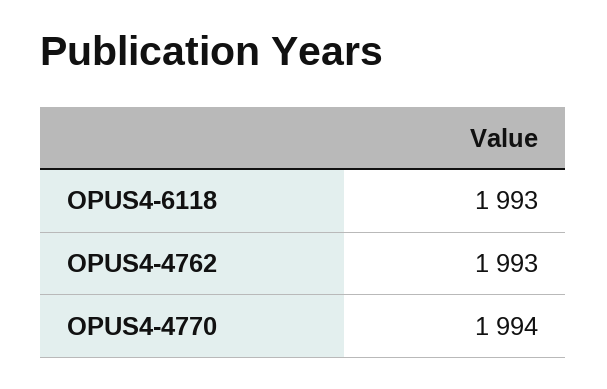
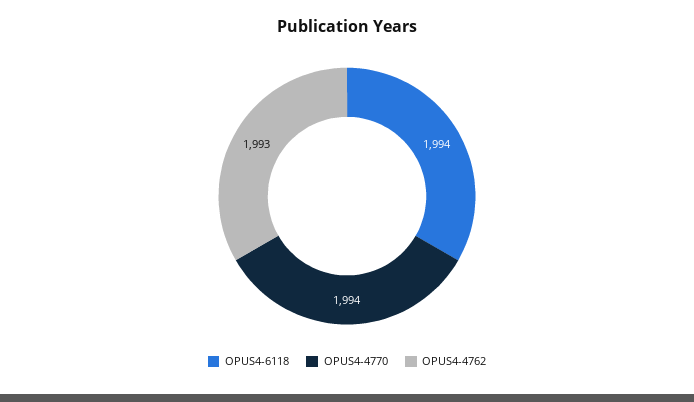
OPUS4-6118: 1993 -> 1994

